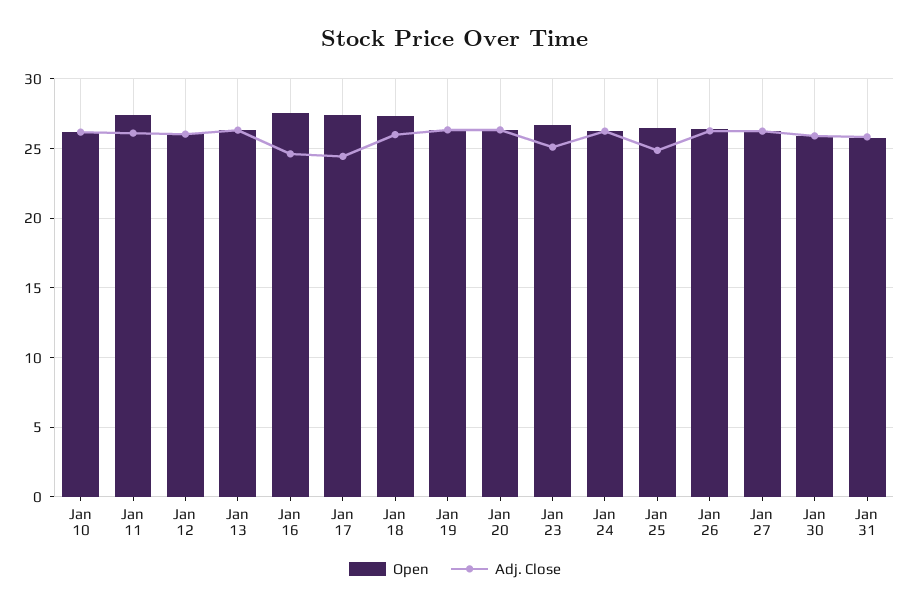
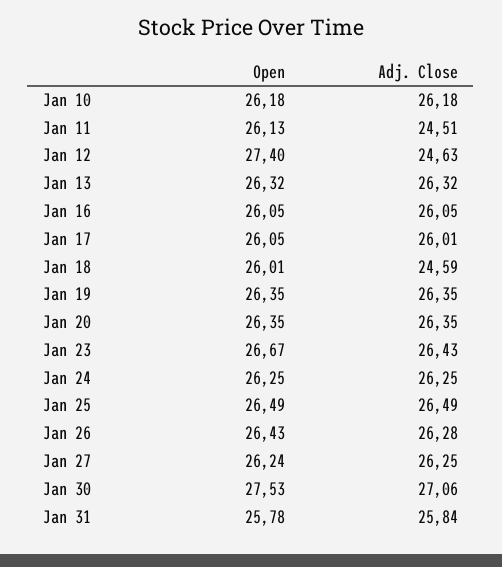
Open, Jan 11: 27.5 -> 26.13
Adj. Close, Jan 11: 26 -> 24.51
Open, Jan 12: 26 -> 27.4
Adj. Close, Jan 12: 26 -> 24.63
Open, Jan 16: 27.5 -> 26.05
Adj. Close, Jan 16: 24.5 -> 26.05
Open, Jan 17: 27.5 -> 26.05
Adj. Close, Jan 17: 24.5 -> 26.01
Open, Jan 18: 27.5 -> 26.01
Adj. Close, Jan 18: 26 -> 24.59
Adj. Close, Jan 23: 25 -> 26.43
Adj. Close, Jan 25: 25 -> 26.49
Open, Jan 30: 26 -> 27.53
Adj. Close, Jan 30: 26 -> 27.06

